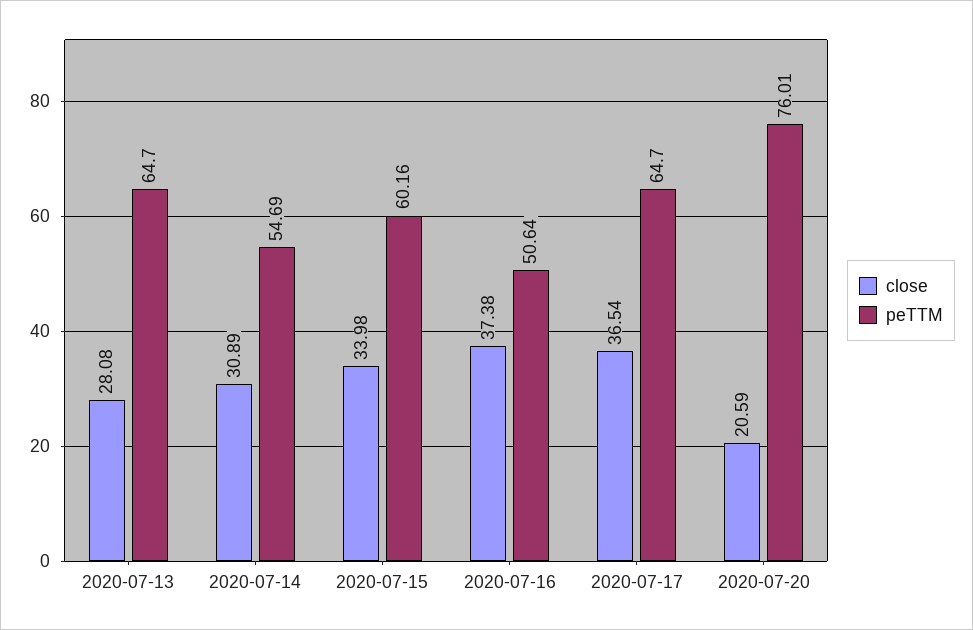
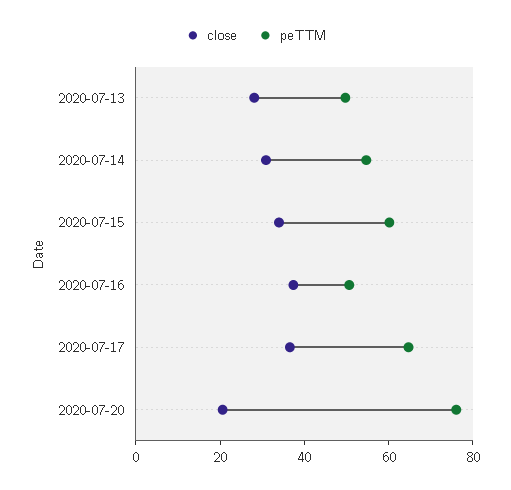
peTTM, 2020-07-13: 64.7 -> 50

